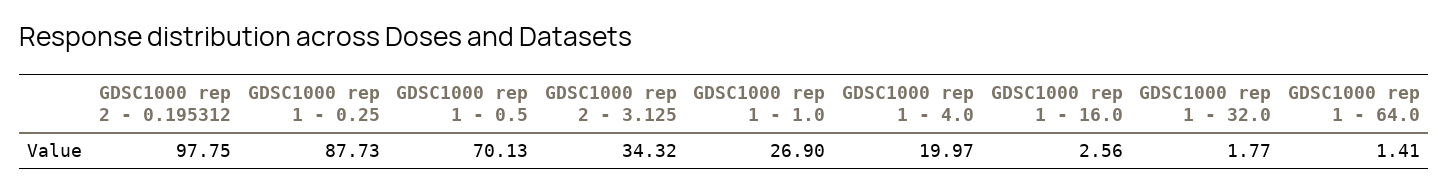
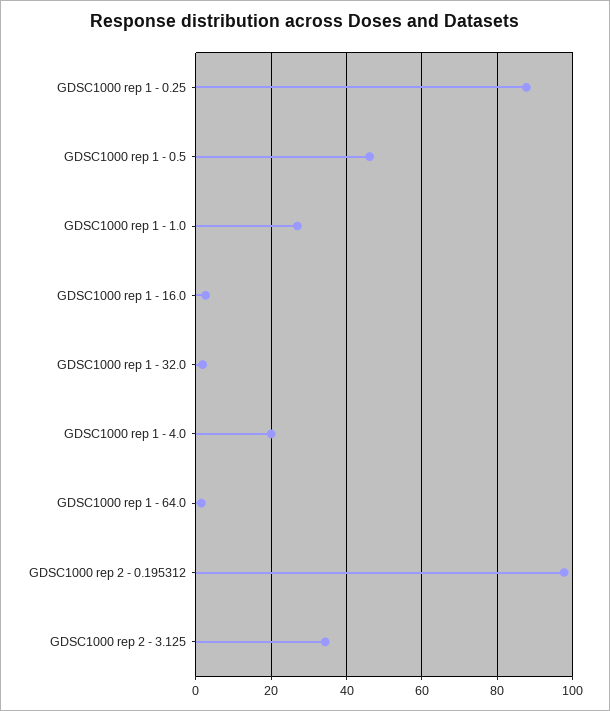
GDSC1000 rep 1 - 0.5: 70.13 -> 46

